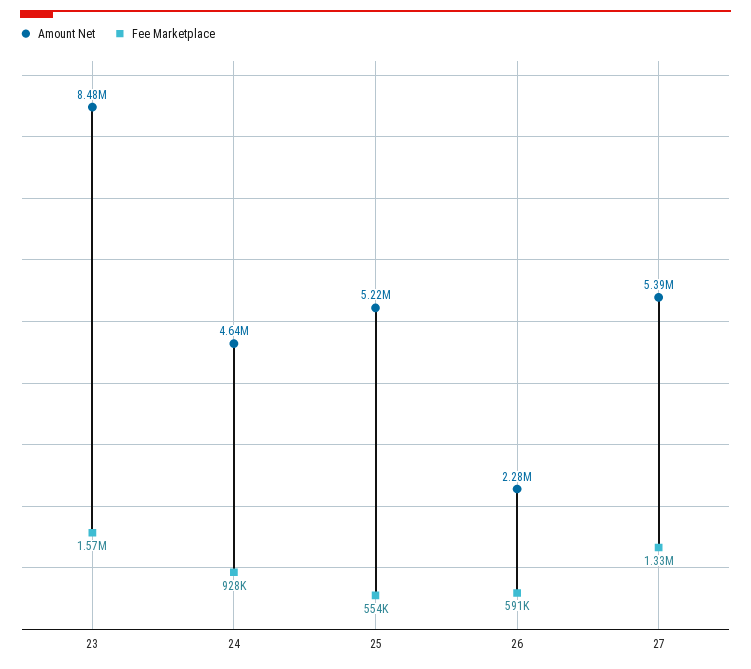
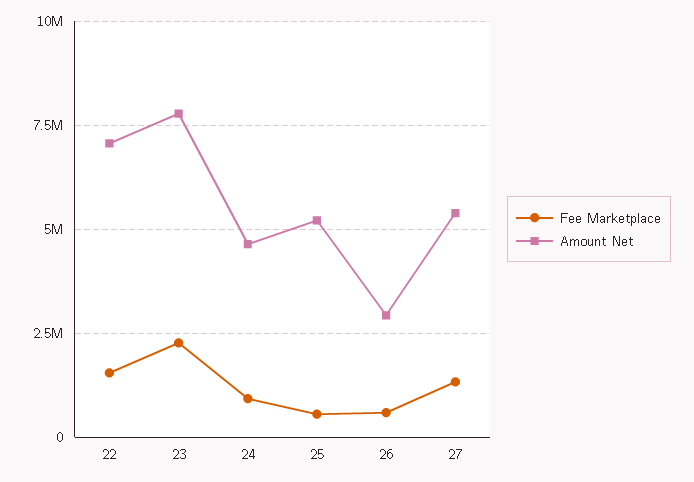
Amount Net, 23: 8480000 -> 7750000
Fee Marketplace, 23: 1570000 -> 2250000
Amount Net, 26: 2280000 -> 3000000
Fee Marketplace, 22: none -> 1500000
Amount Net, 22: none -> 7000000

